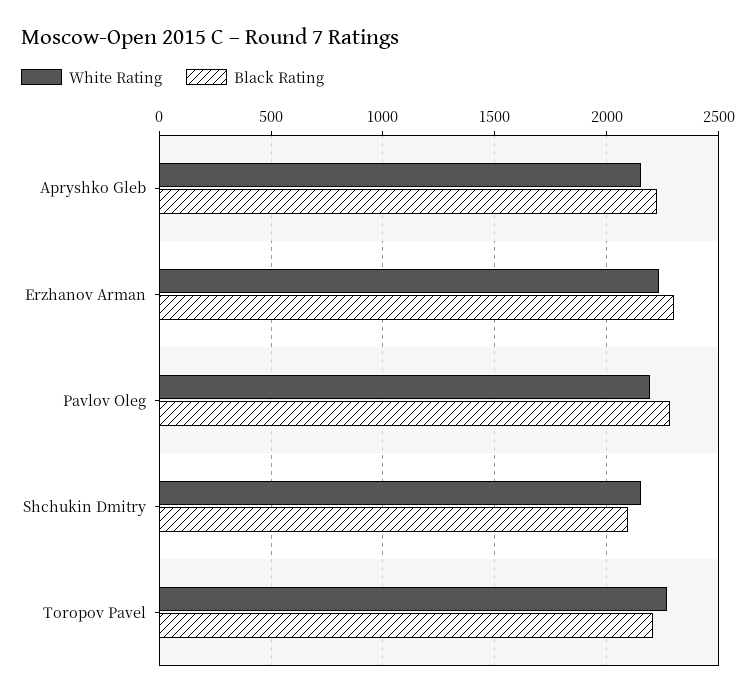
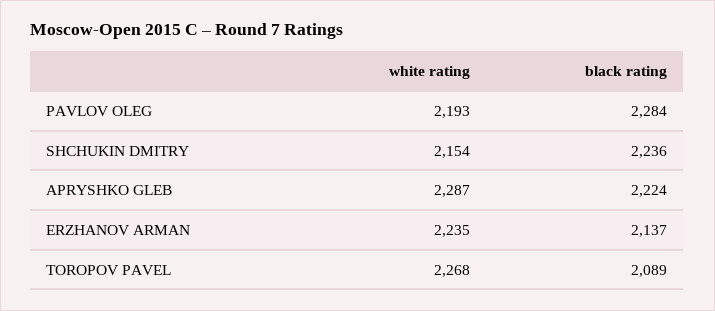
White Rating, Apryshko Gleb: 2150 -> 2287
Black Rating, Erzhanov Arman: 2300 -> 2137
Black Rating, Shchukin Dmitry: 2100 -> 2236
Black Rating, Toropov Pavel: 2200 -> 2089

